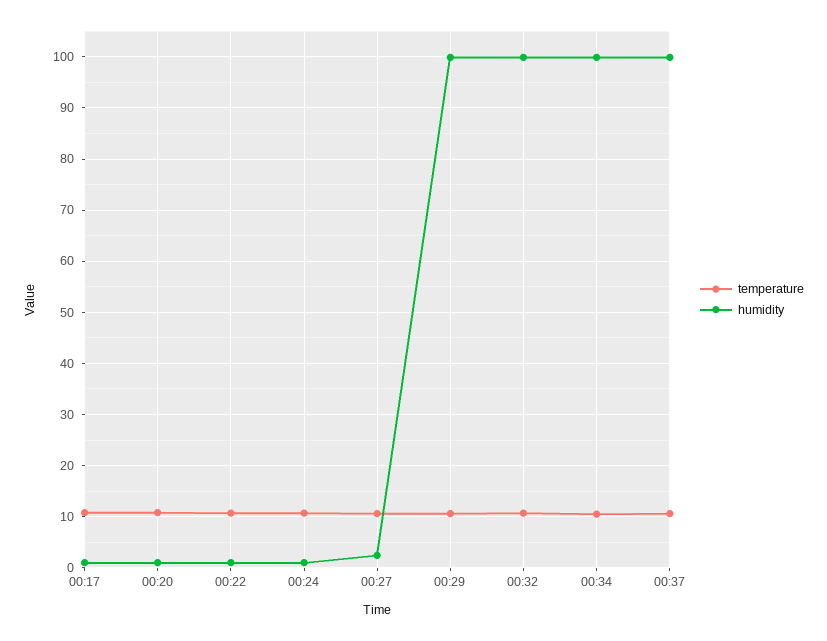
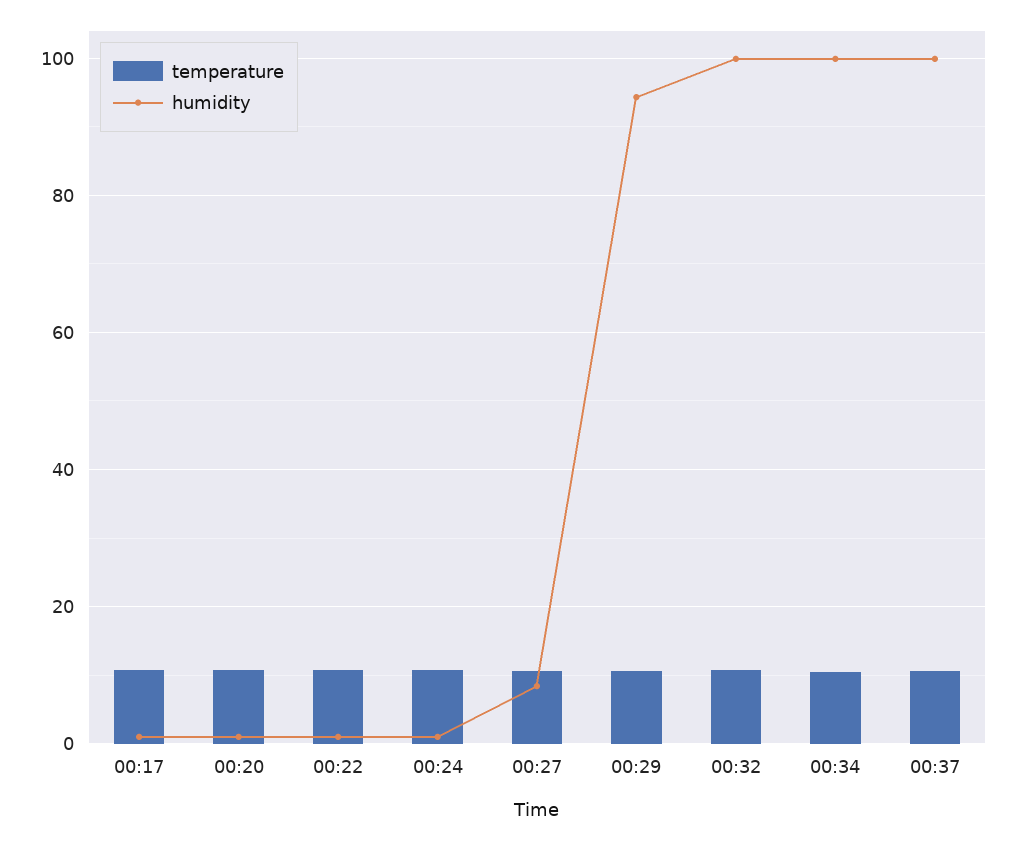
humidity, 00:27: 2 -> 8
humidity, 00:29: 100 -> 94

